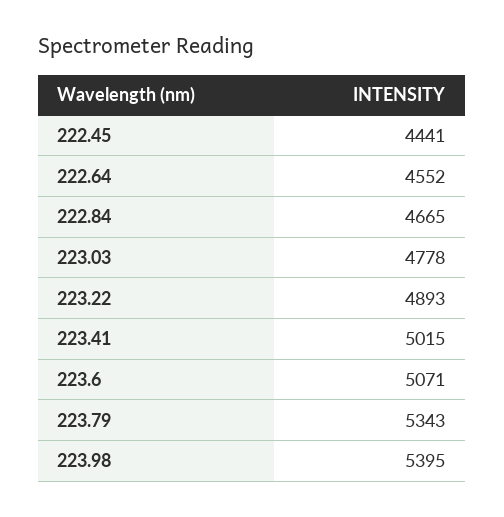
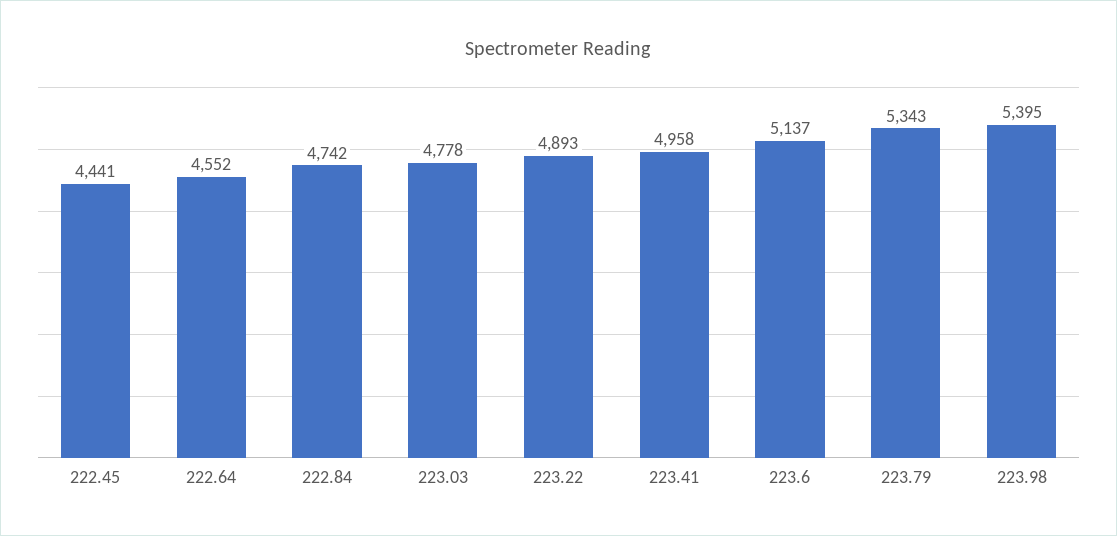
222.84: 4665 -> 4742
223.41: 5015 -> 4958
223.6: 5071 -> 5137

